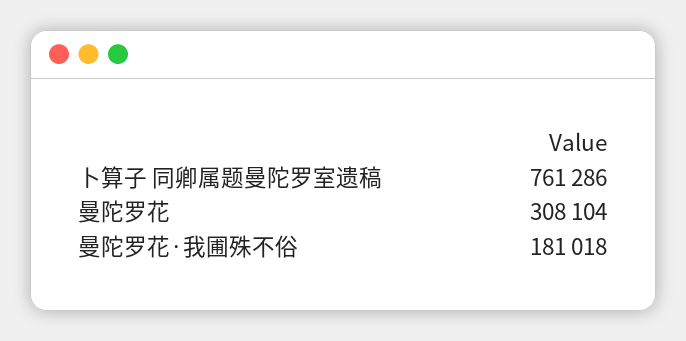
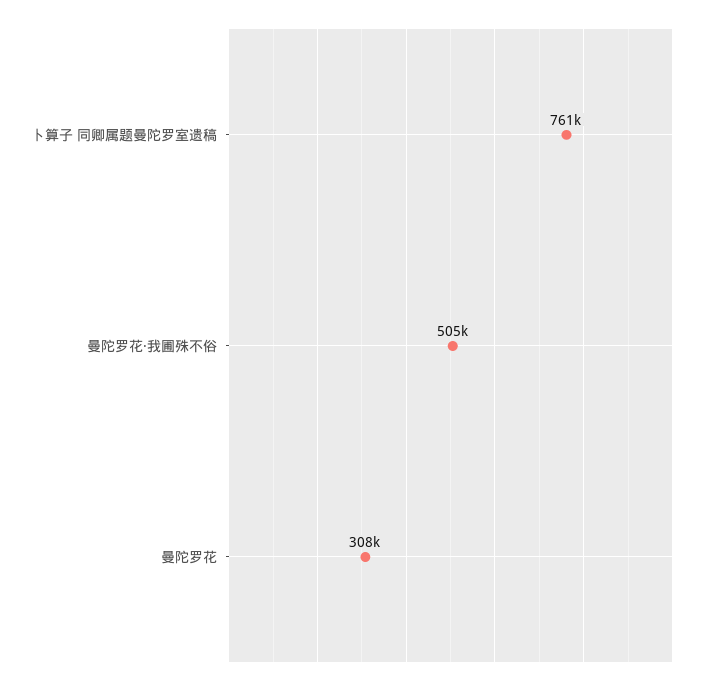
曼陀罗花·我圃殊不俗: 181018 -> 505000

